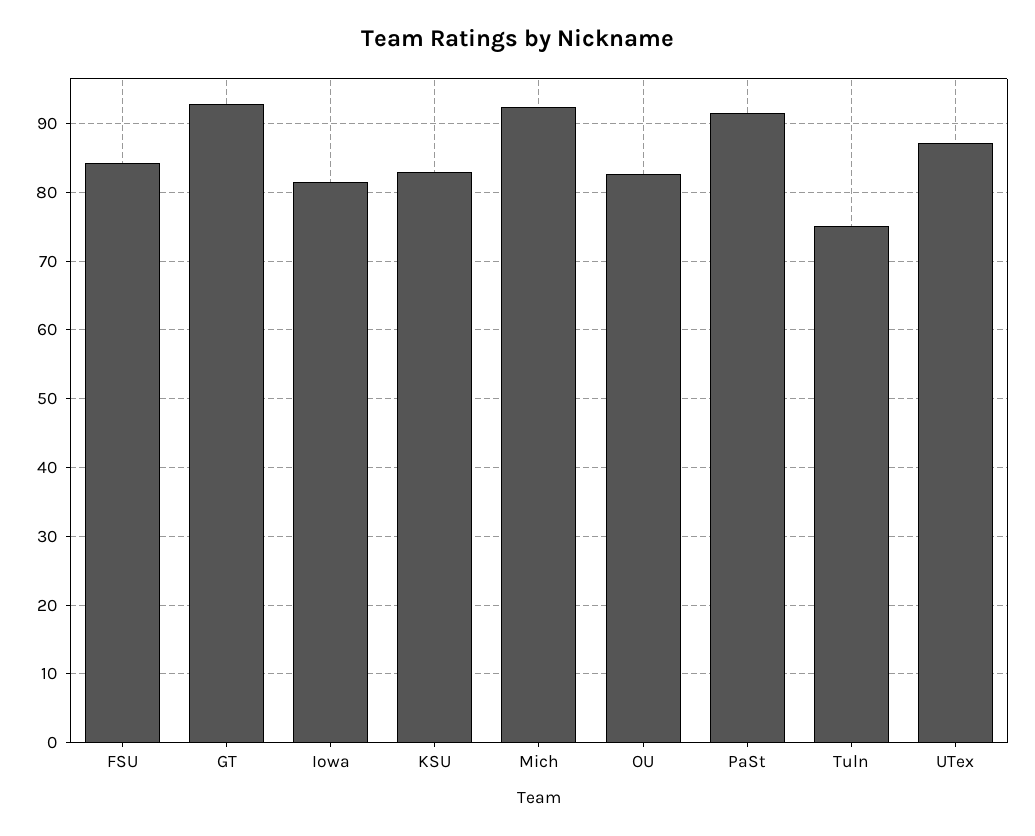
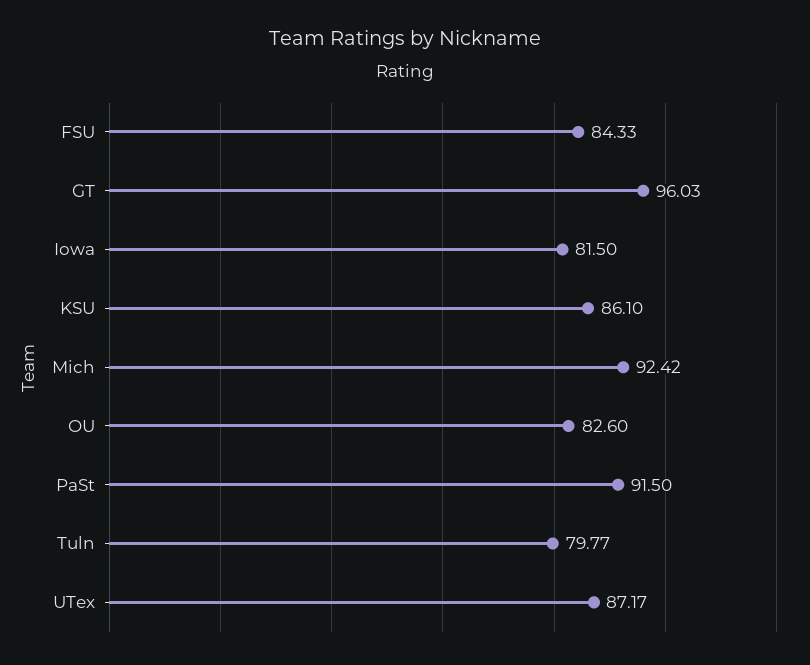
GT: 93 -> 96.03
KSU: 83 -> 86.1
Tuln: 75 -> 79.77

